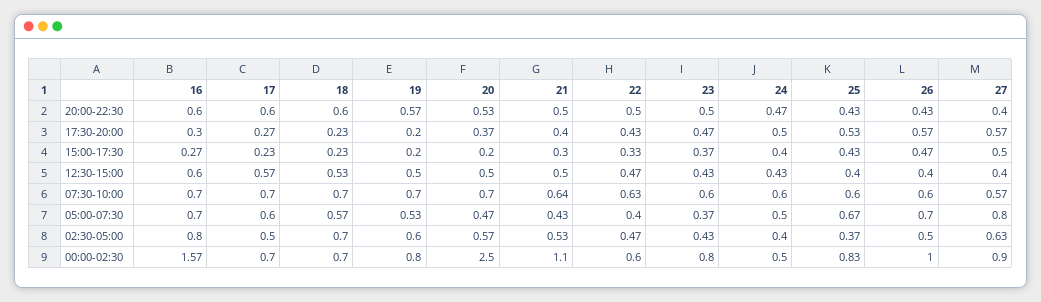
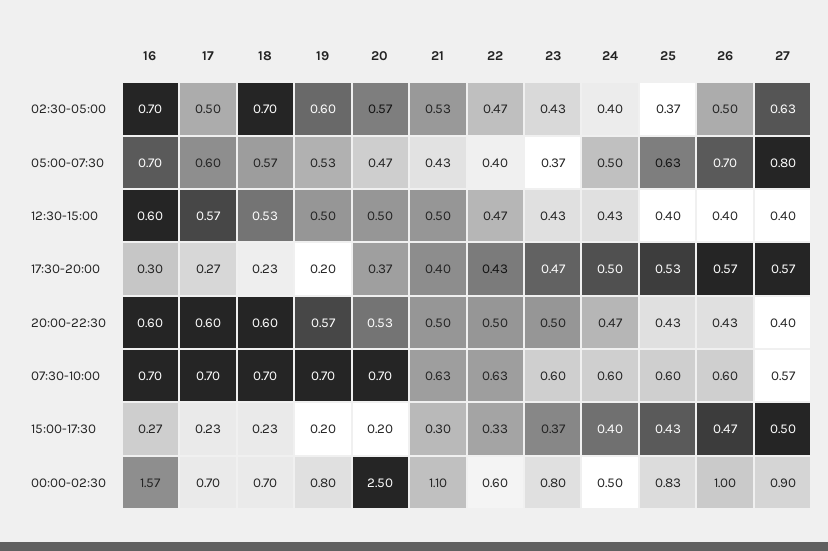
21, 07:30-10:00: 0.64 -> 0.63
25, 05:00-07:30: 0.67 -> 0.63
16, 02:30-05:00: 0.8 -> 0.7

